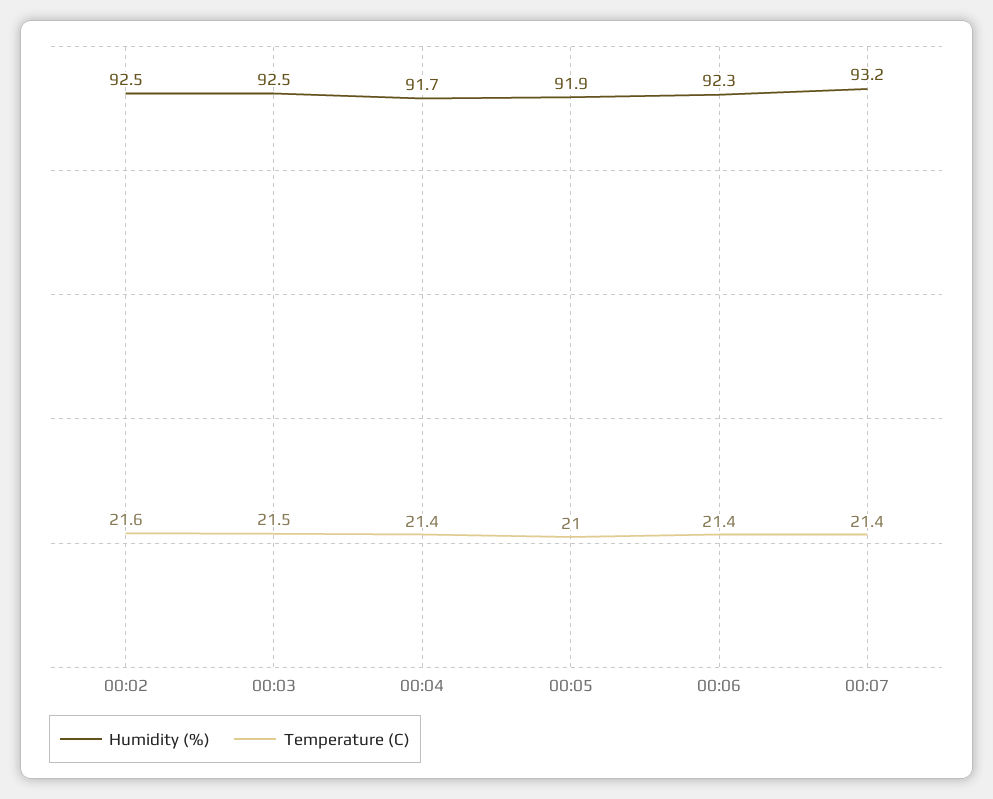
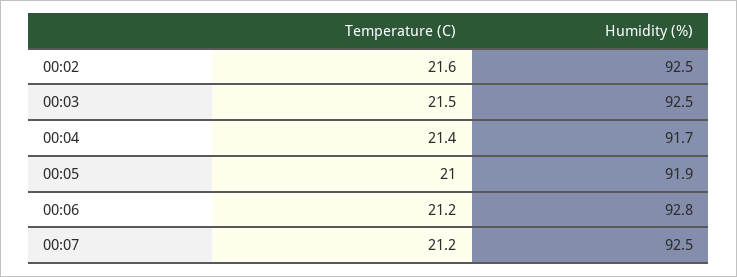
Humidity (%), 00:06: 92.3 -> 92.8
Temperature (C), 00:06: 21.4 -> 21.2
Humidity (%), 00:07: 93.2 -> 92.5
Temperature (C), 00:07: 21.4 -> 21.2

